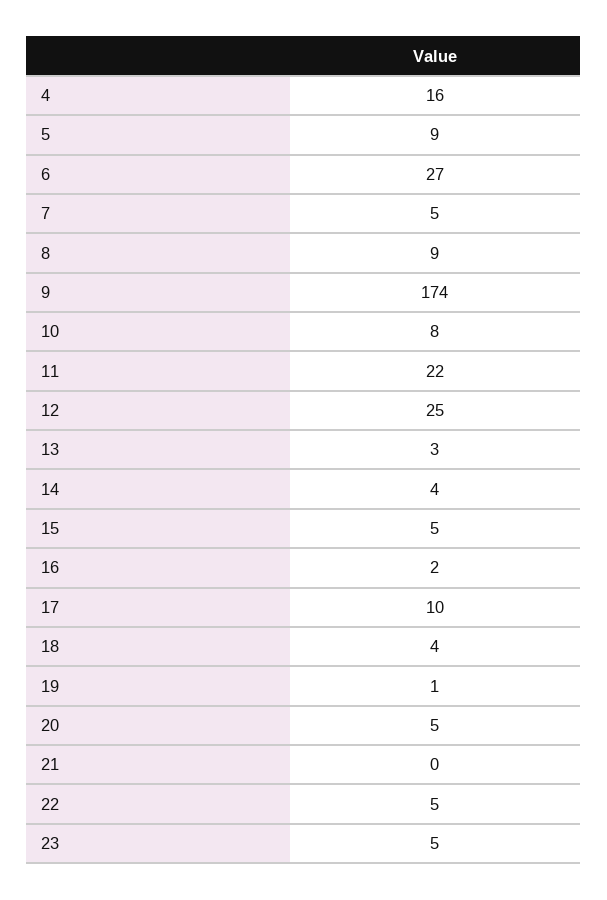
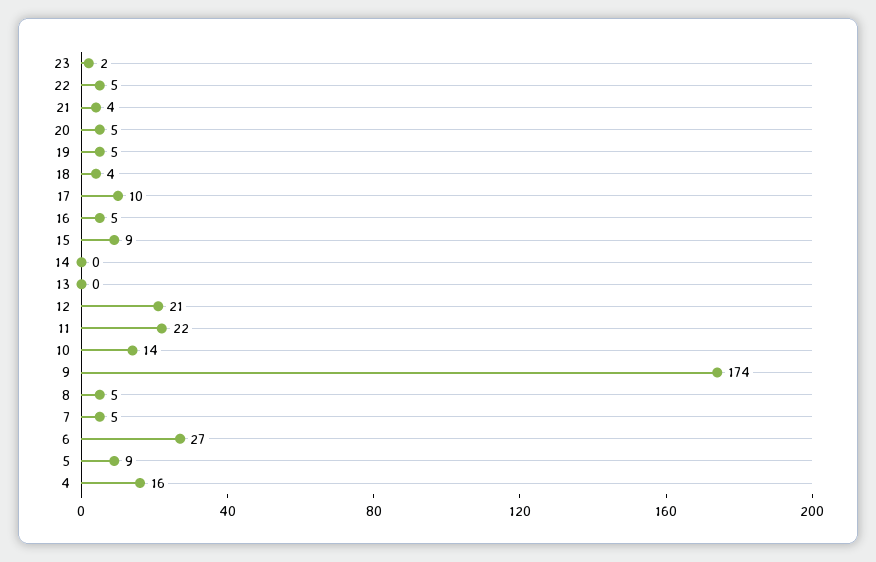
8: 9 -> 5
10: 8 -> 14
12: 25 -> 21
13: 3 -> 0
14: 4 -> 0
15: 5 -> 9
16: 2 -> 5
19: 1 -> 5
21: 0 -> 4
23: 5 -> 2

